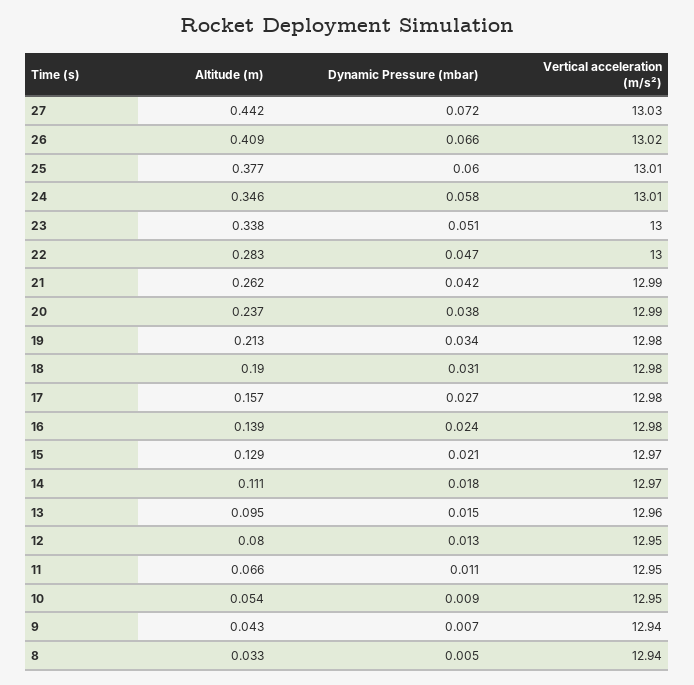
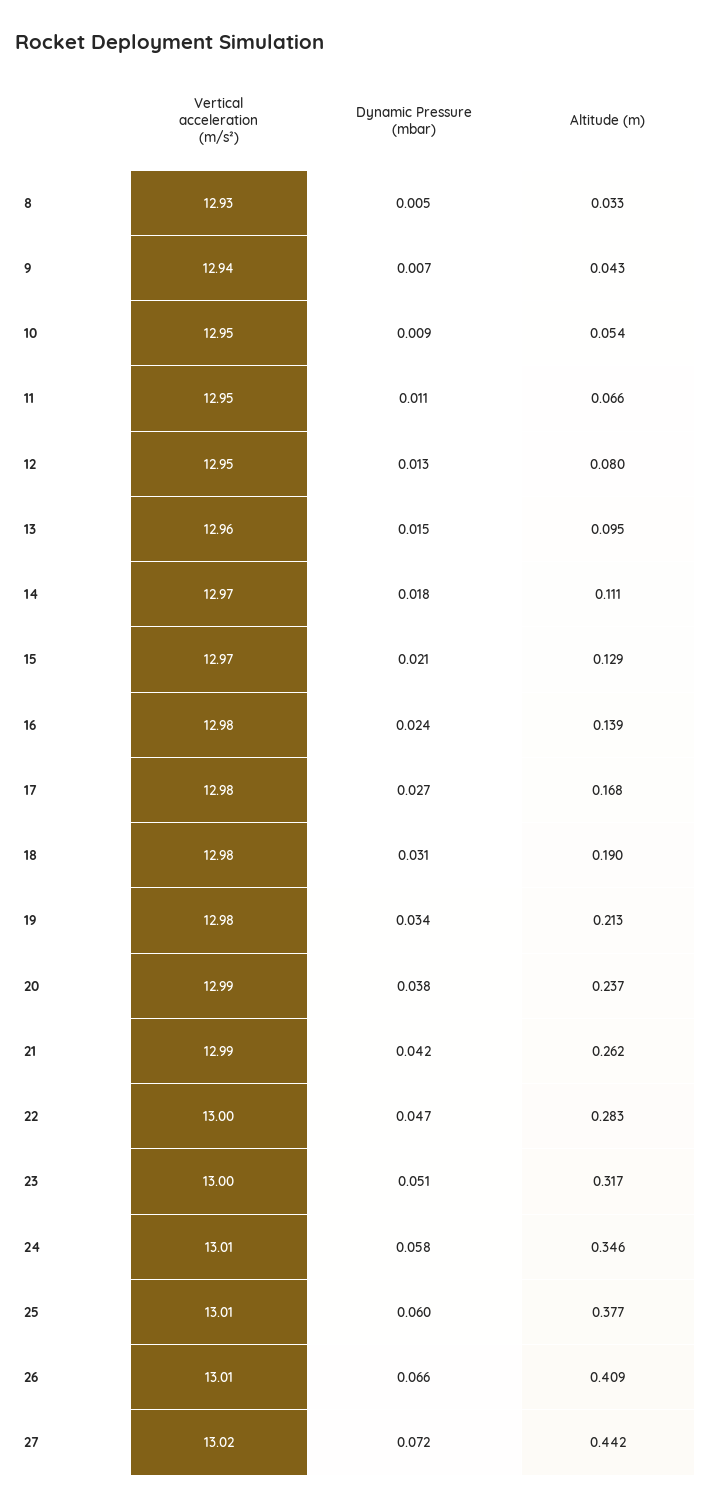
Vertical acceleration (m/s²), 27: 13.03 -> 13.02
Vertical acceleration (m/s²), 26: 13.02 -> 13.01
Altitude (m), 23: 0.338 -> 0.317
Altitude (m), 17: 0.157 -> 0.168
Vertical acceleration (m/s²), 8: 12.94 -> 12.93

